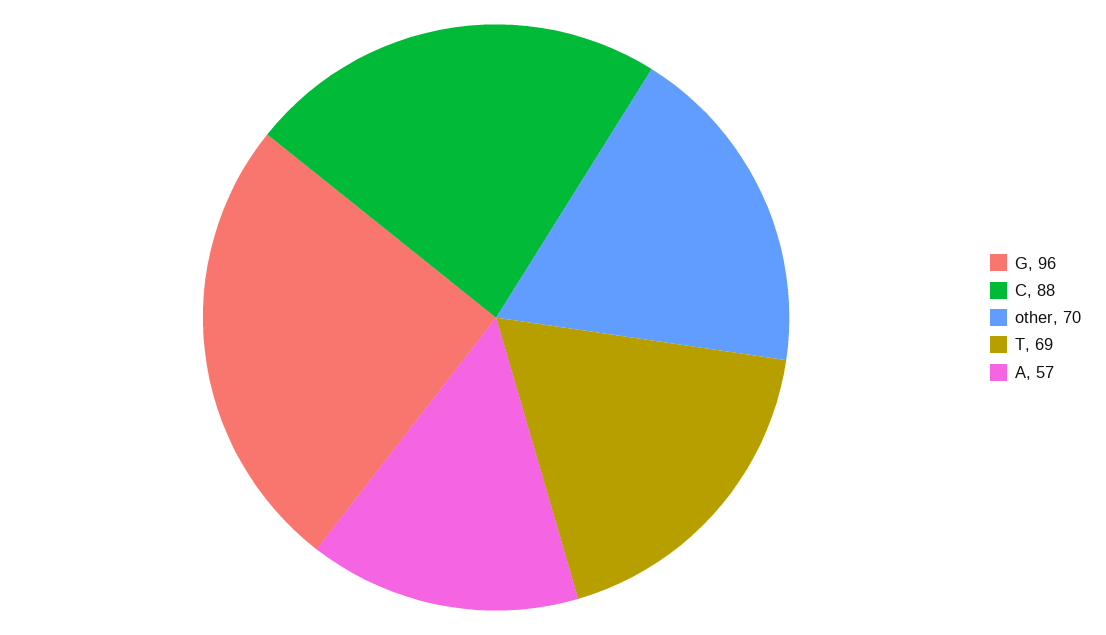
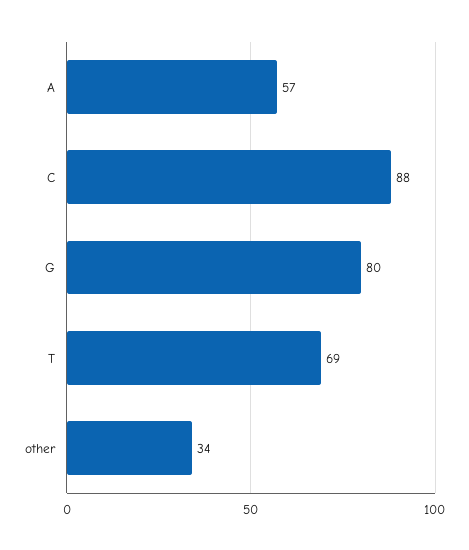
G: 96 -> 80
other: 70 -> 34

